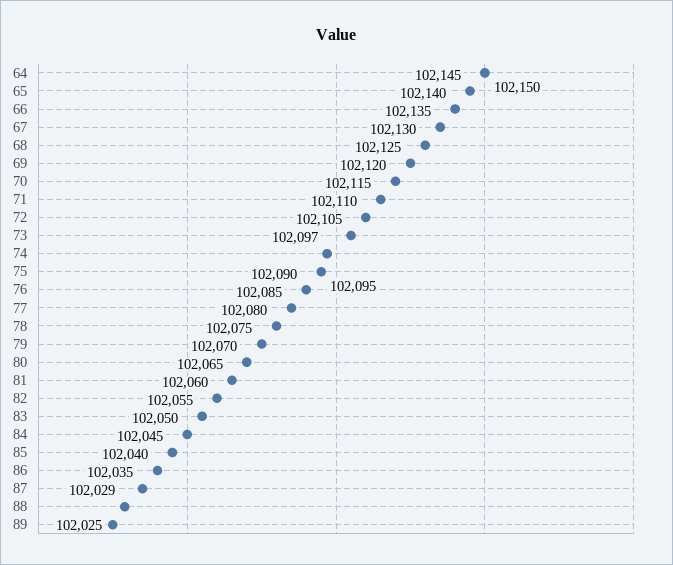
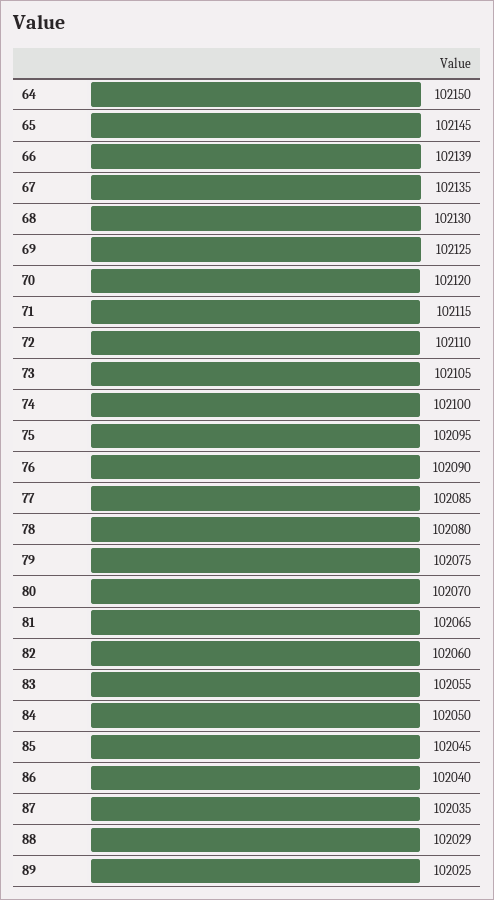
66: 102140 -> 102139
74: 102097 -> 102100

